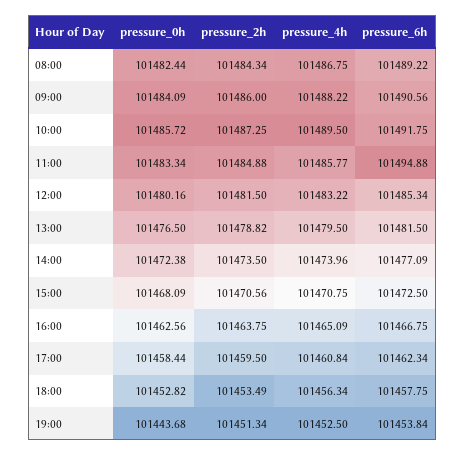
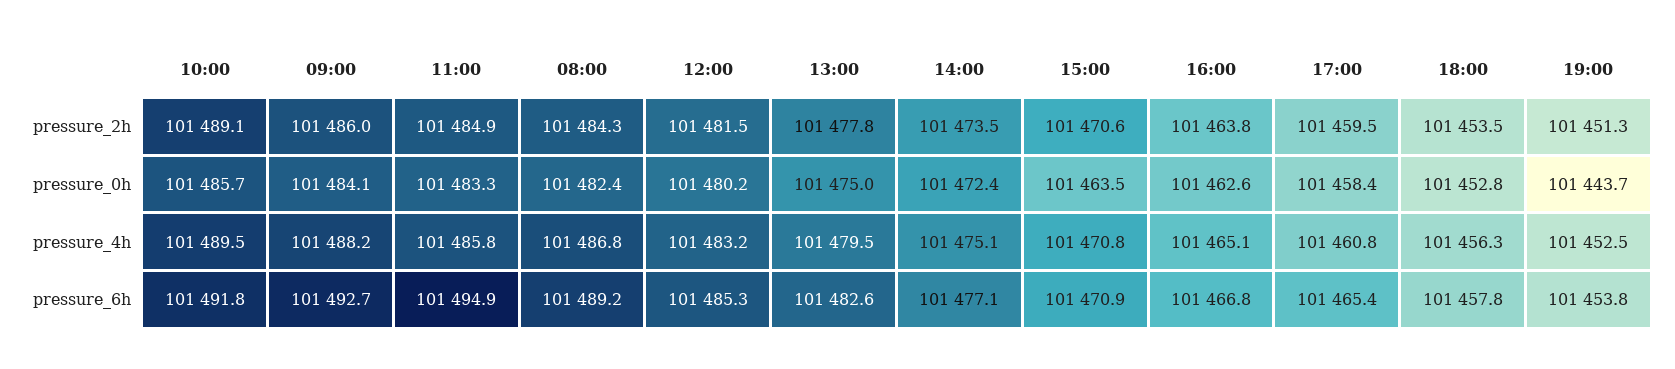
pressure_6h, 09:00: 101490.56 -> 101492.7
pressure_2h, 10:00: 101487.25 -> 101489.1
pressure_0h, 13:00: 101476.5 -> 101475
pressure_2h, 13:00: 101478.82 -> 101477.8
pressure_6h, 13:00: 101481.5 -> 101482.6
pressure_4h, 14:00: 101473.96 -> 101475.1
pressure_0h, 15:00: 101468.09 -> 101463.5
pressure_6h, 15:00: 101472.5 -> 101470.9
pressure_6h, 17:00: 101462.34 -> 101465.4

